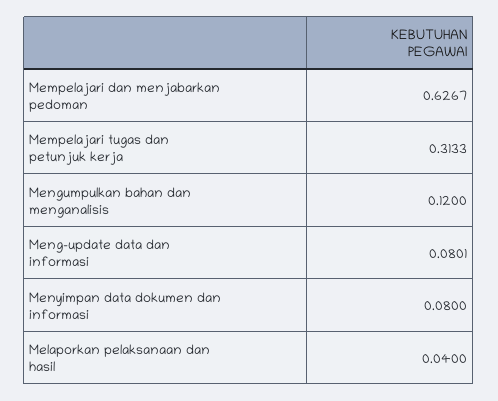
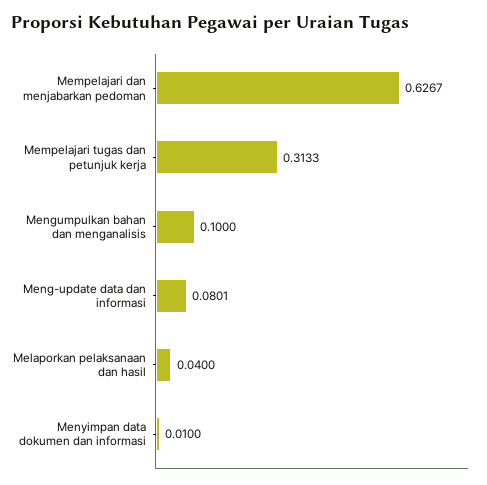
Mengumpulkan bahan dan menganalisis: 0.12 -> 0.1
Menyimpan data dokumen dan informasi: 0.08 -> 0.01

